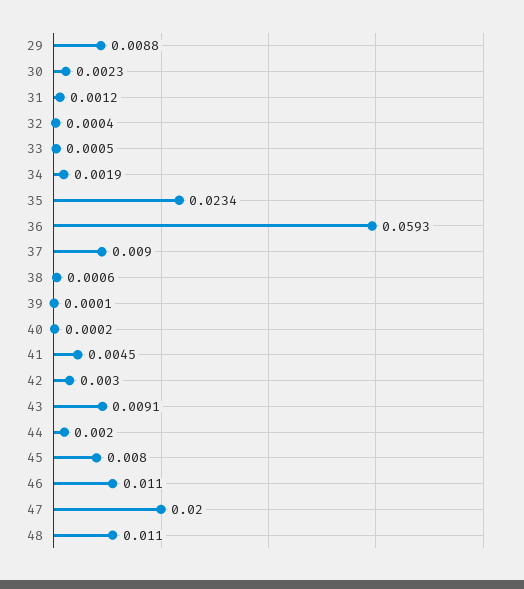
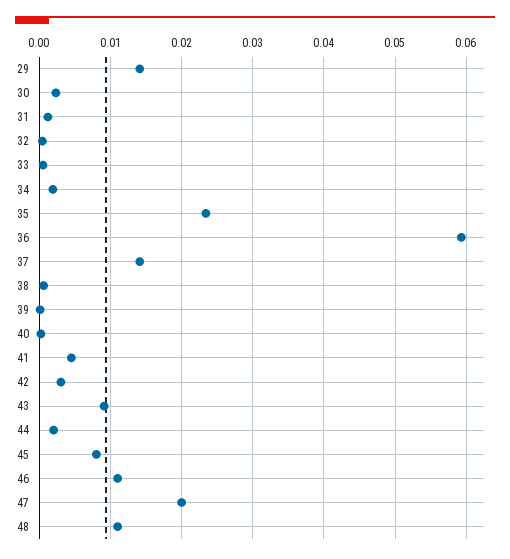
29: 0.0088 -> 0.014
37: 0.009 -> 0.014

